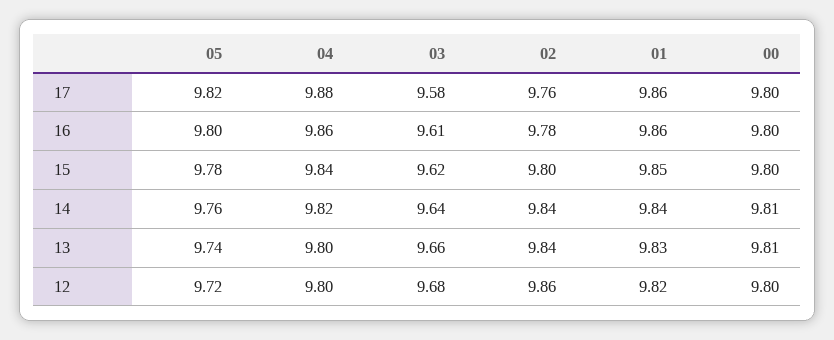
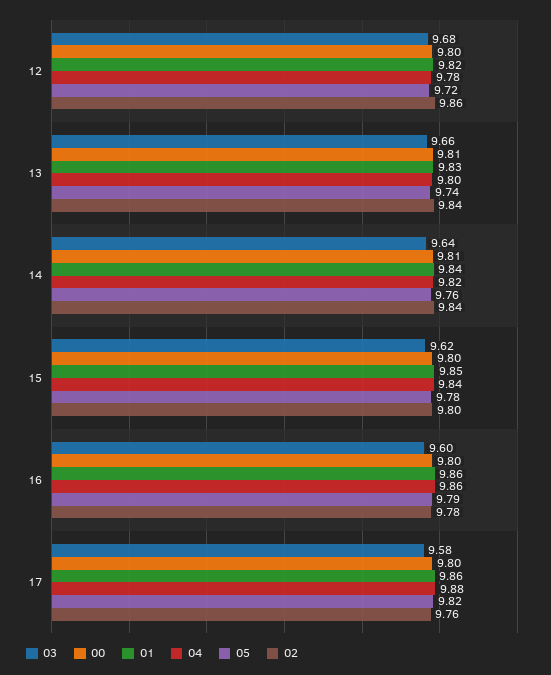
05, 16: 9.8 -> 9.79
03, 16: 9.61 -> 9.6
04, 12: 9.8 -> 9.78

